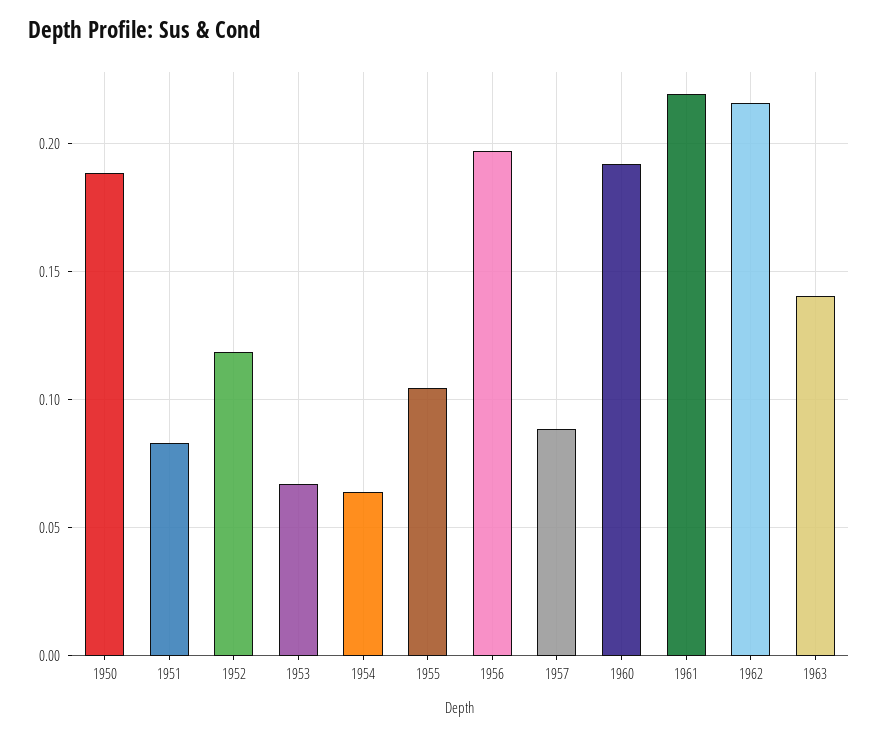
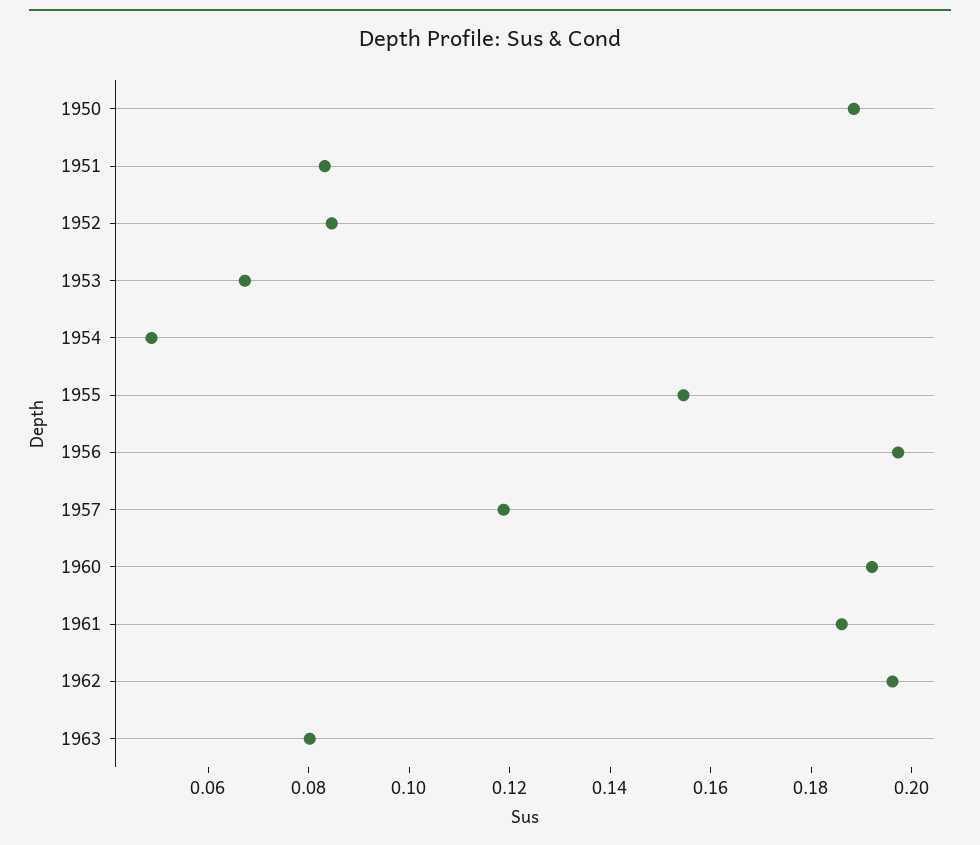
1952: 0.12 -> 0.085
1954: 0.065 -> 0.05
1955: 0.105 -> 0.155
1957: 0.09 -> 0.12
1961: 0.22 -> 0.185
1962: 0.215 -> 0.195
1963: 0.14 -> 0.08

